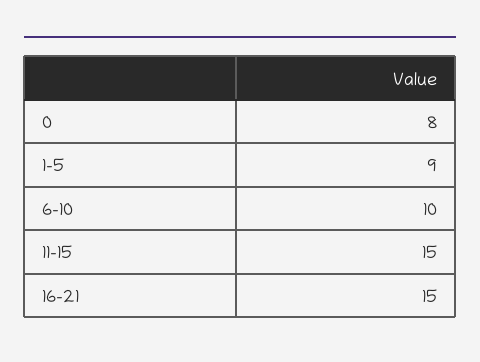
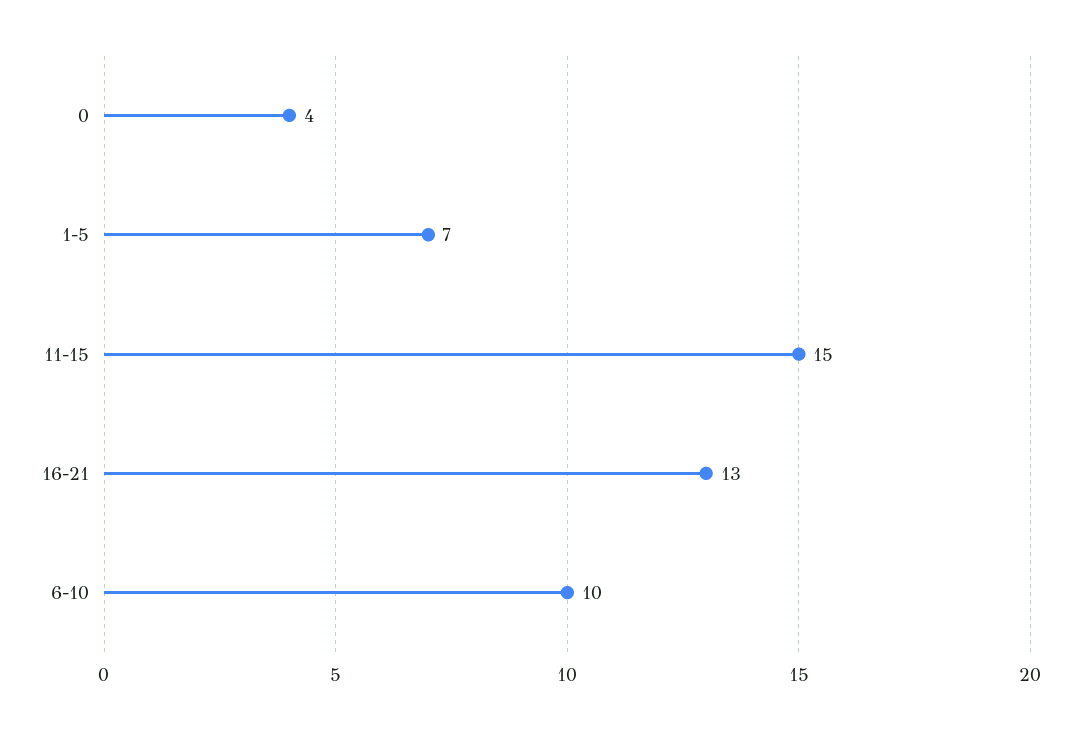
0: 8 -> 4
1-5: 9 -> 7
16-21: 15 -> 13

